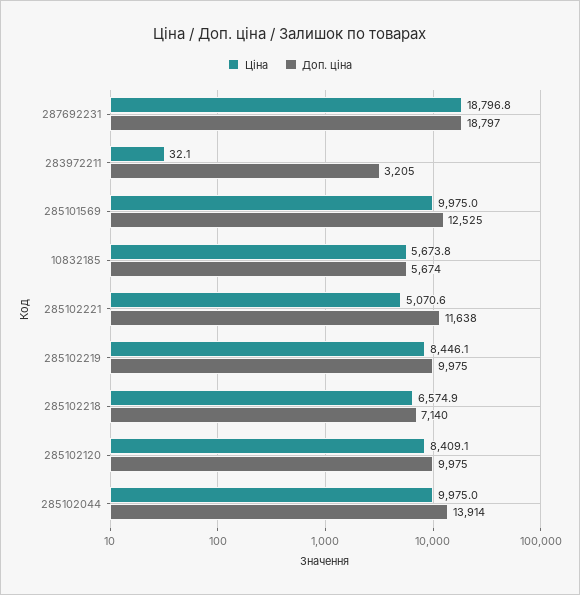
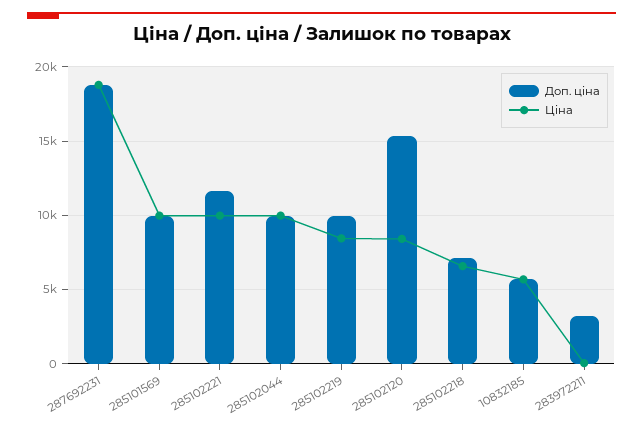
Доп. ціна, 285101569: 12525 -> 10000
Ціна, 285102221: 5070.6 -> 10000
Доп. ціна, 285102120: 9975 -> 15500
Доп. ціна, 285102044: 13914 -> 10000

